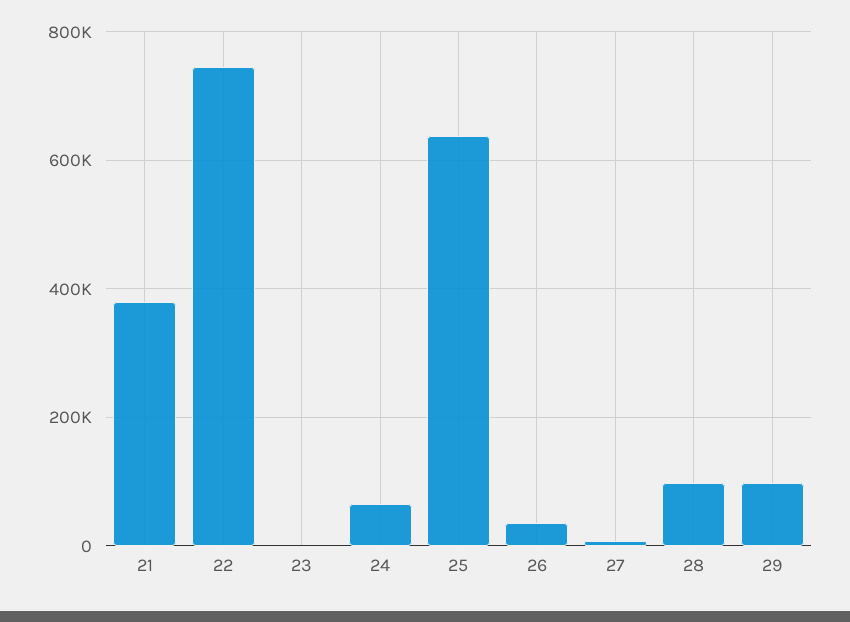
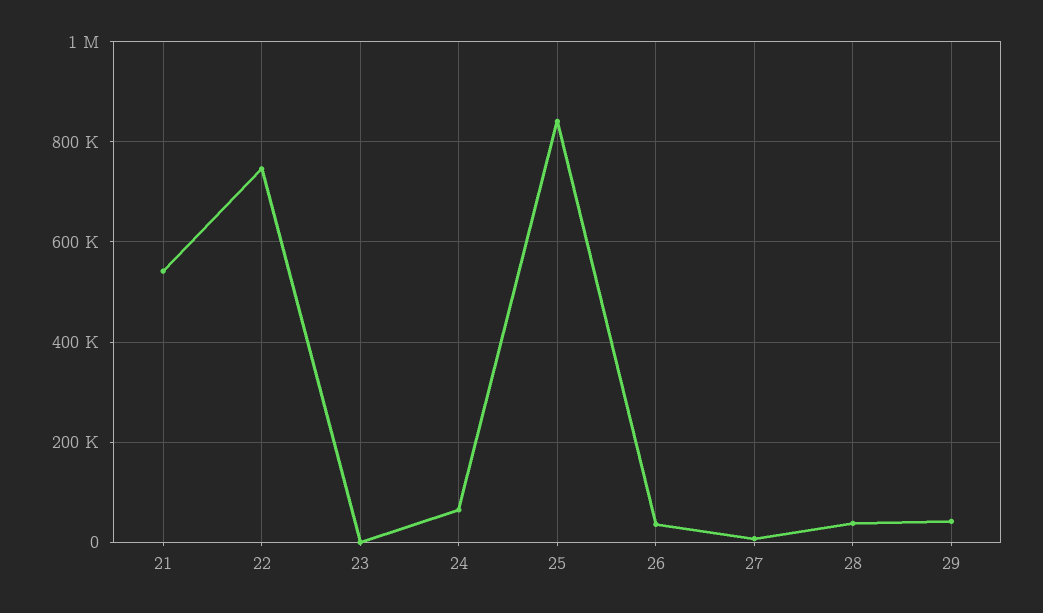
21: 380000 -> 540000
25: 640000 -> 840000
28: 100000 -> 40000
29: 100000 -> 40000

